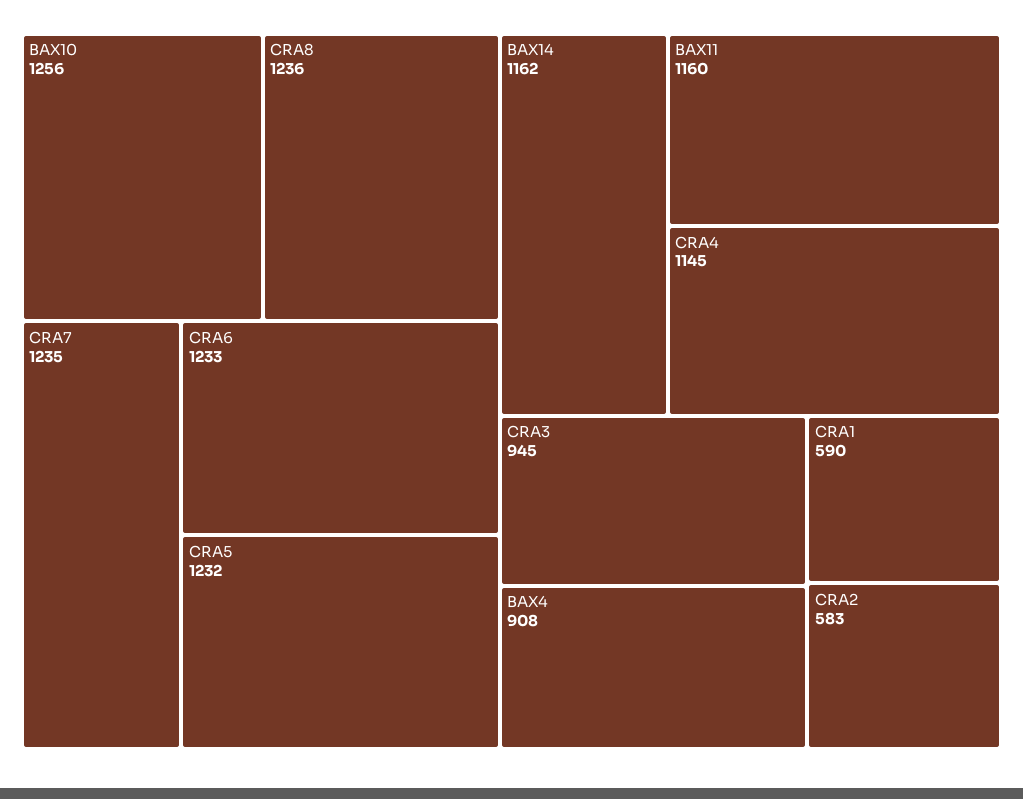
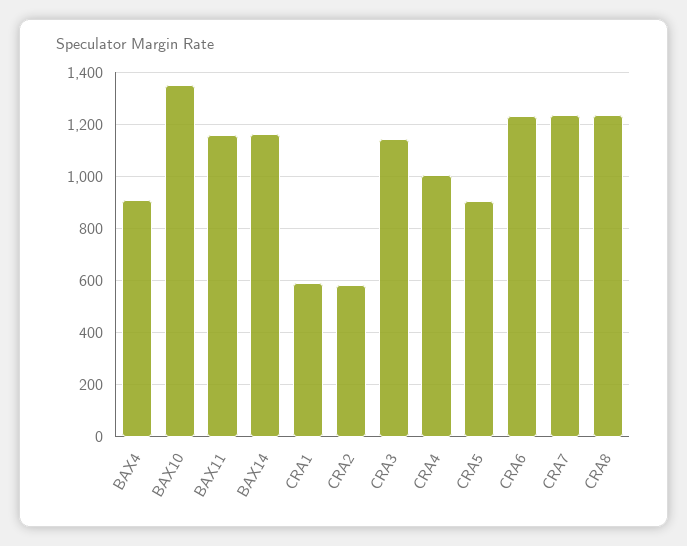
BAX10: 1256 -> 1350
CRA5: 1232 -> 900
CRA4: 1145 -> 1000
CRA3: 945 -> 1150

